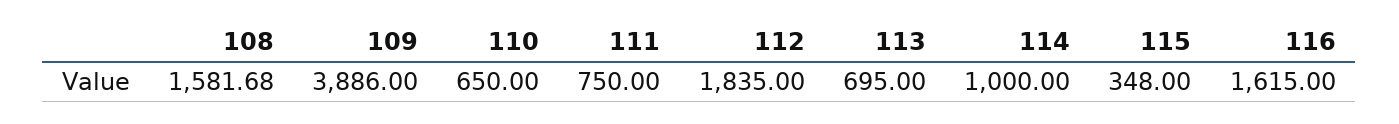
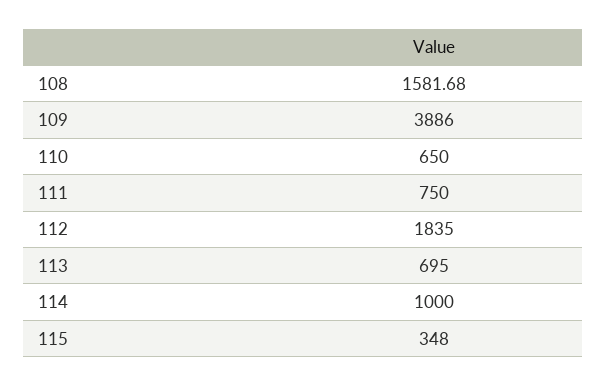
116: 1615 -> none

